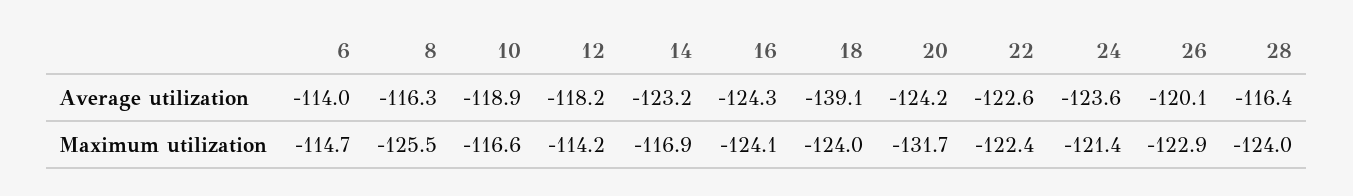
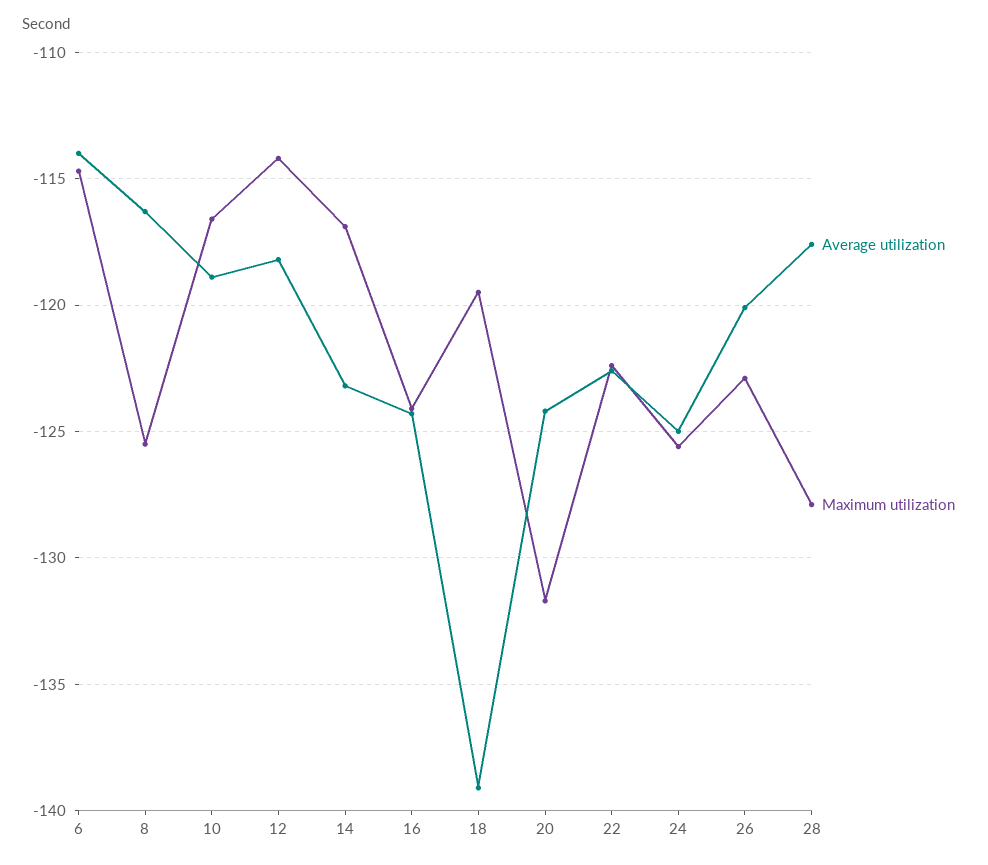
Average utilization, 24: -123.6 -> -125
Average utilization, 28: -116.4 -> -117.5
Maximum utilization, 18: -124 -> -119.5
Maximum utilization, 24: -121.4 -> -125.5
Maximum utilization, 28: -124 -> -128

